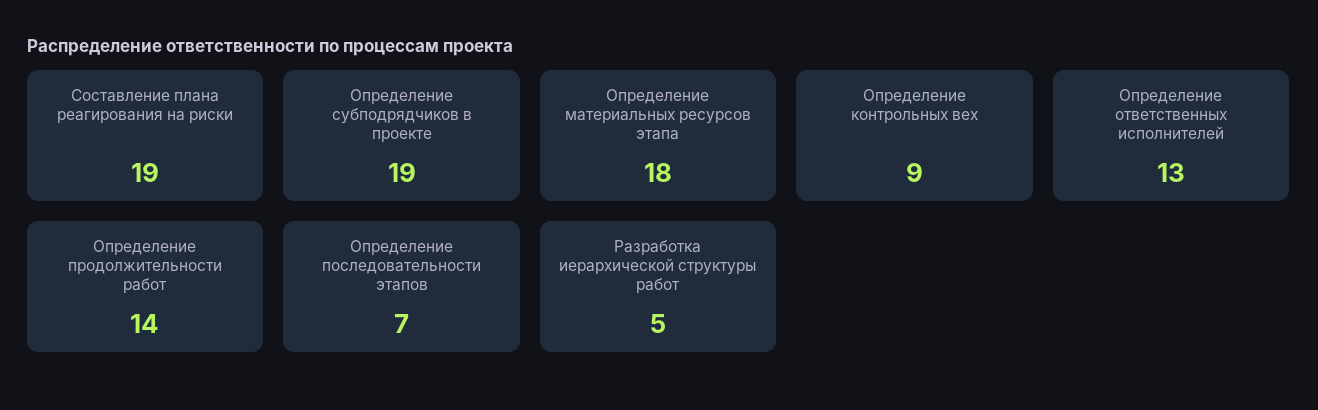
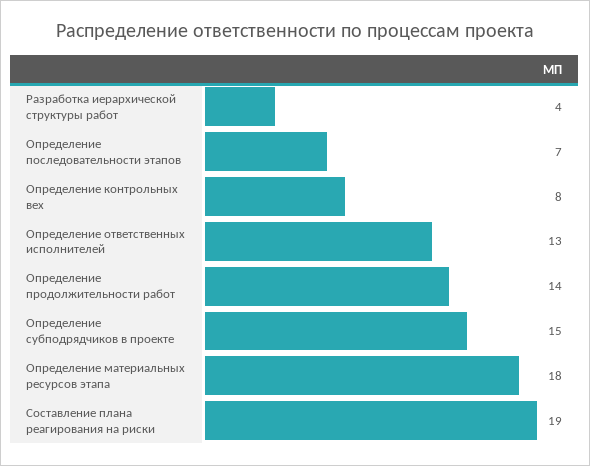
Определение субподрядчиков в проекте: 19 -> 15
Определение контрольных вех: 9 -> 8
Разработка иерархической структуры работ: 5 -> 4

